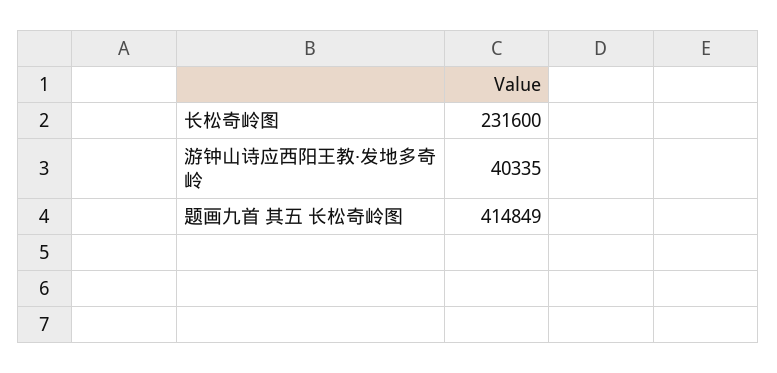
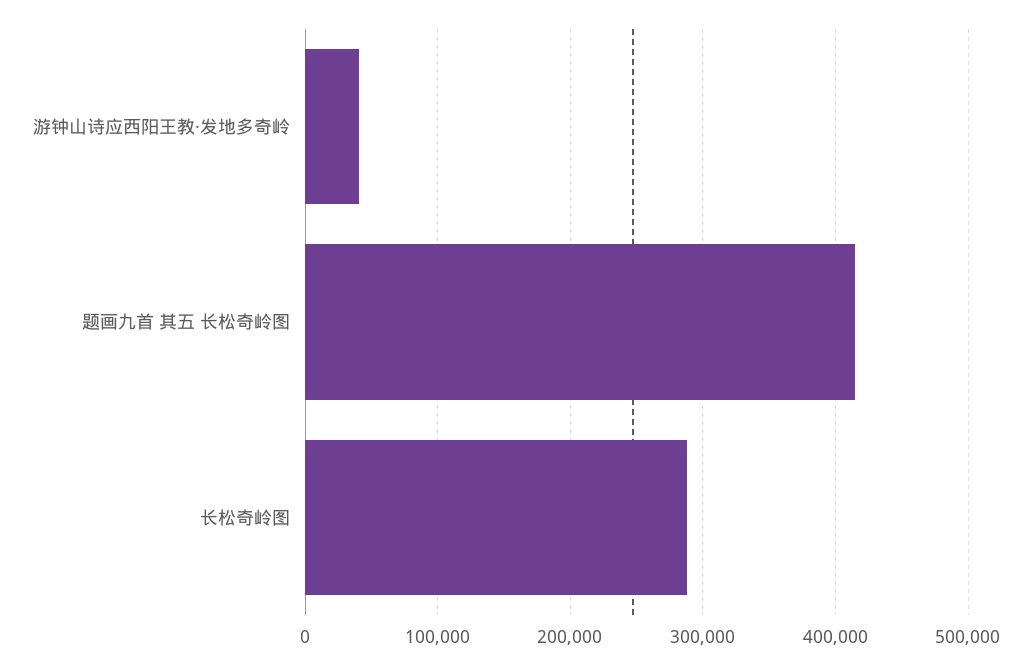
长松奇岭图: 231600 -> 290000

